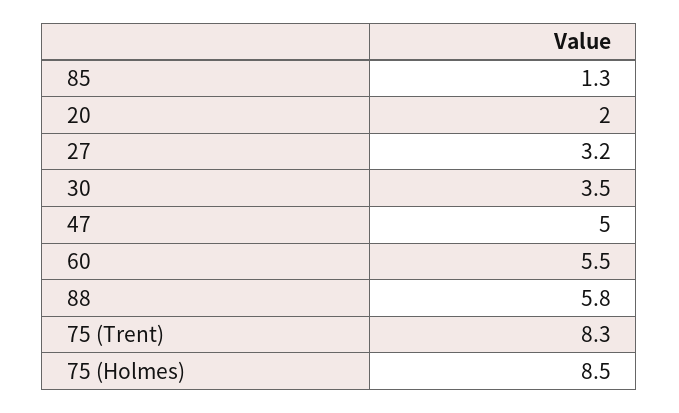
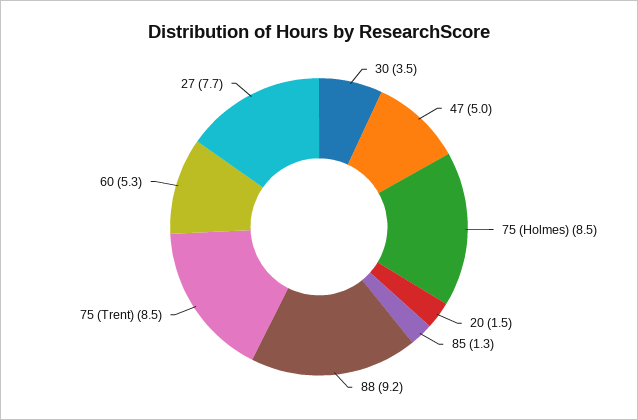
20: 2 -> 1.5
27: 3.2 -> 7.7
60: 5.5 -> 5.3
88: 5.8 -> 9.2
75 (Trent): 8.3 -> 8.5

